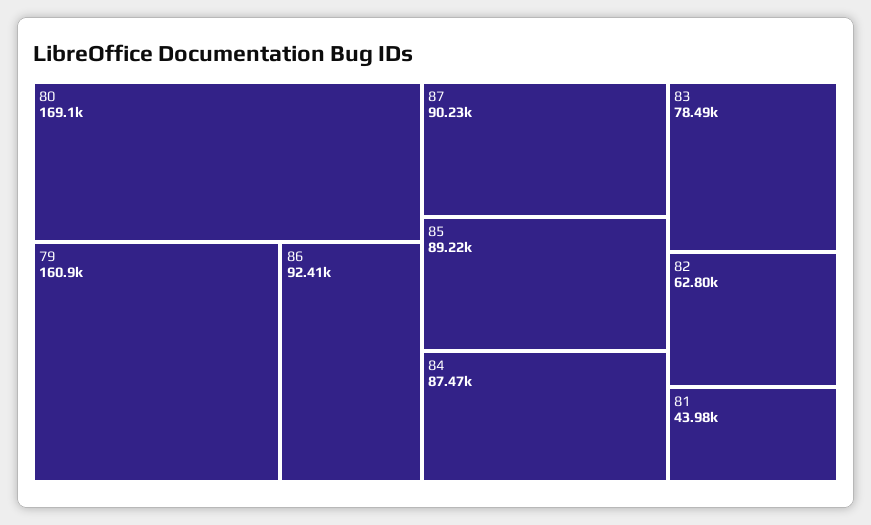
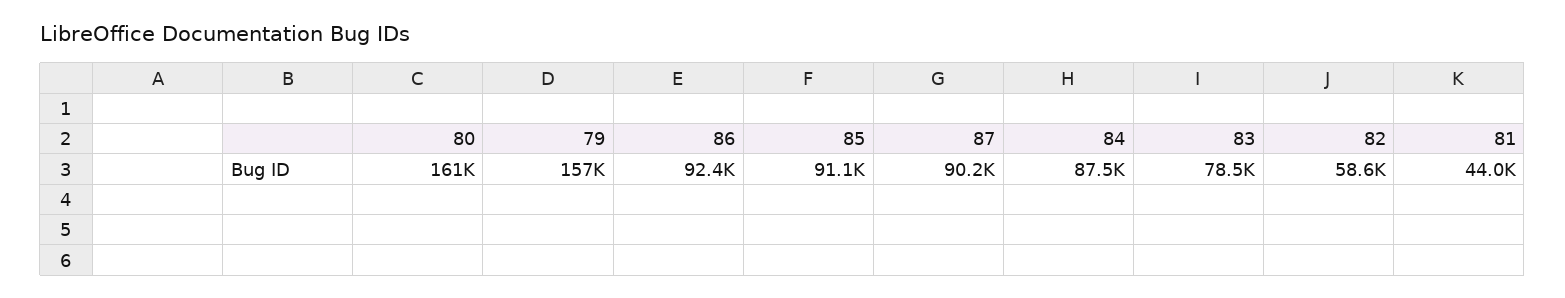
80: 169100 -> 161000
79: 160900 -> 157000
85: 89220 -> 91100
82: 62800 -> 58600

